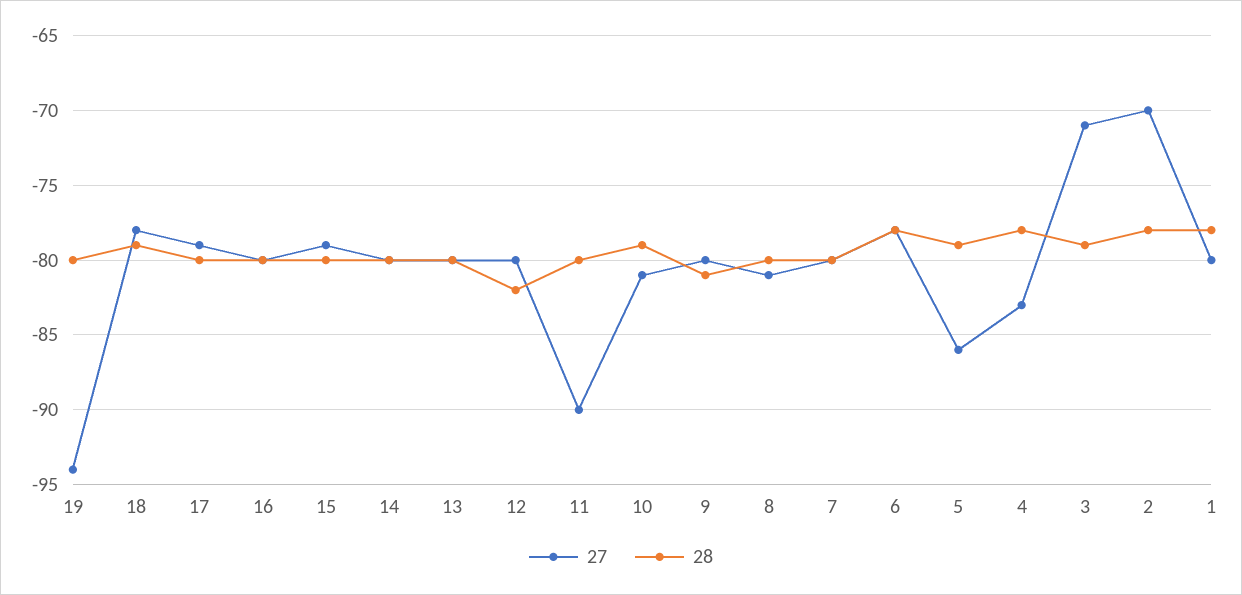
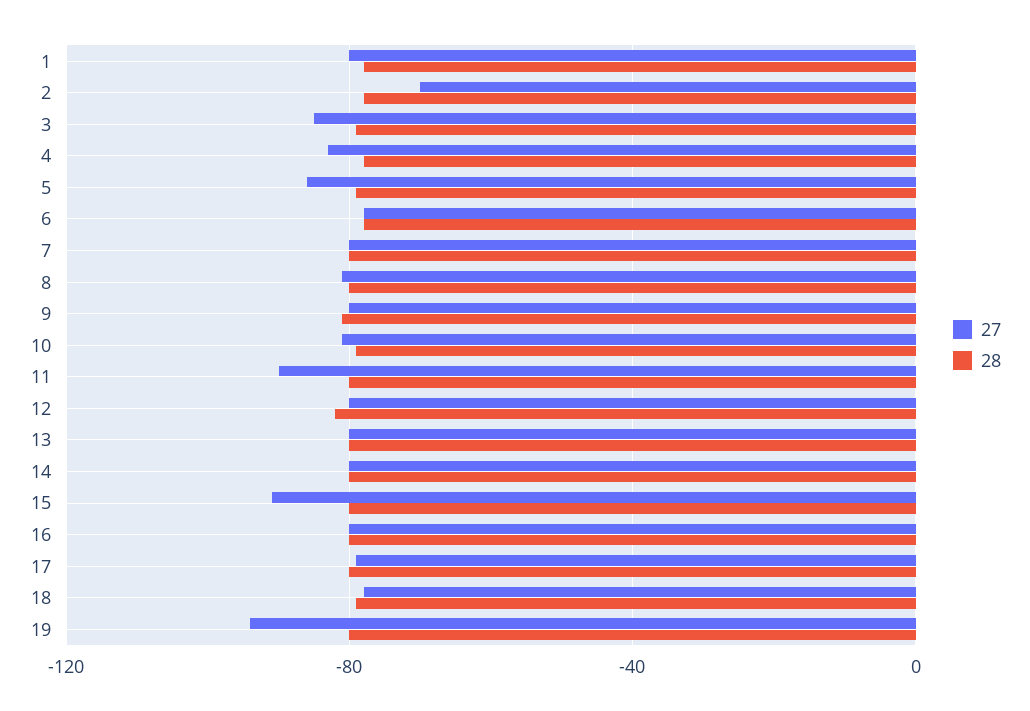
27, 15: -79 -> -90
27, 3: -71 -> -85

